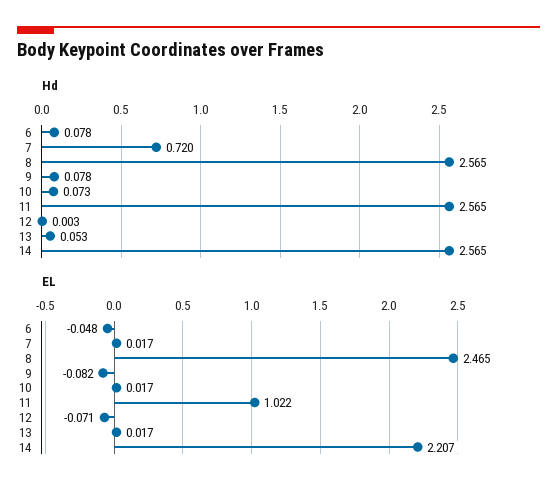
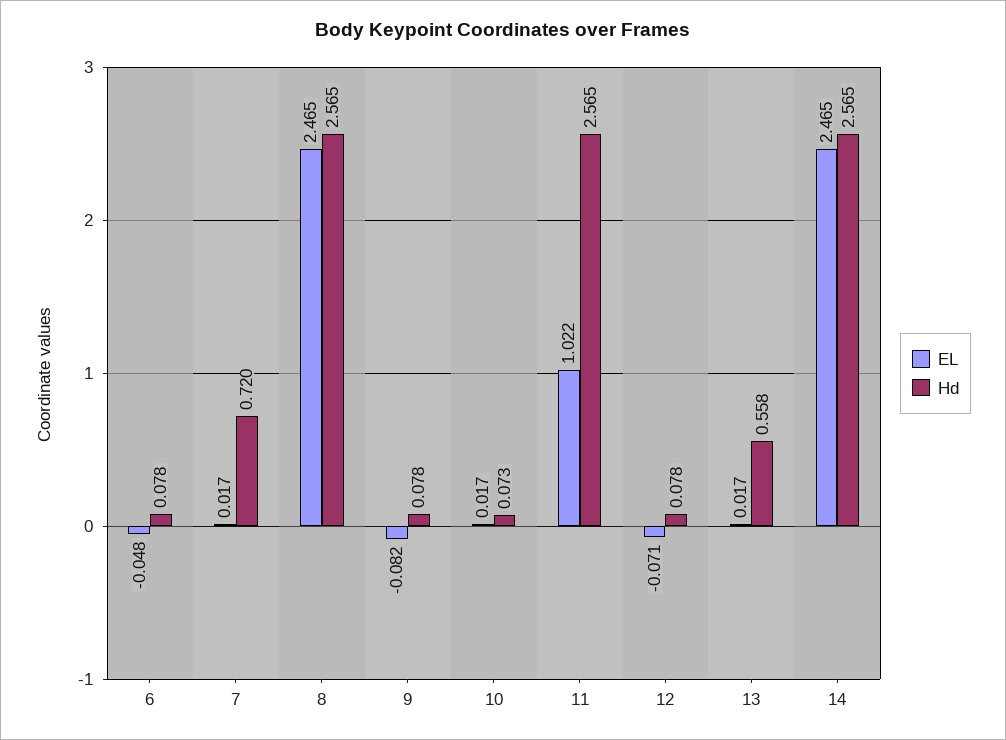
Hd, 12: 0.003 -> 0.078
Hd, 13: 0.053 -> 0.558
EL, 14: 2.207 -> 2.465

